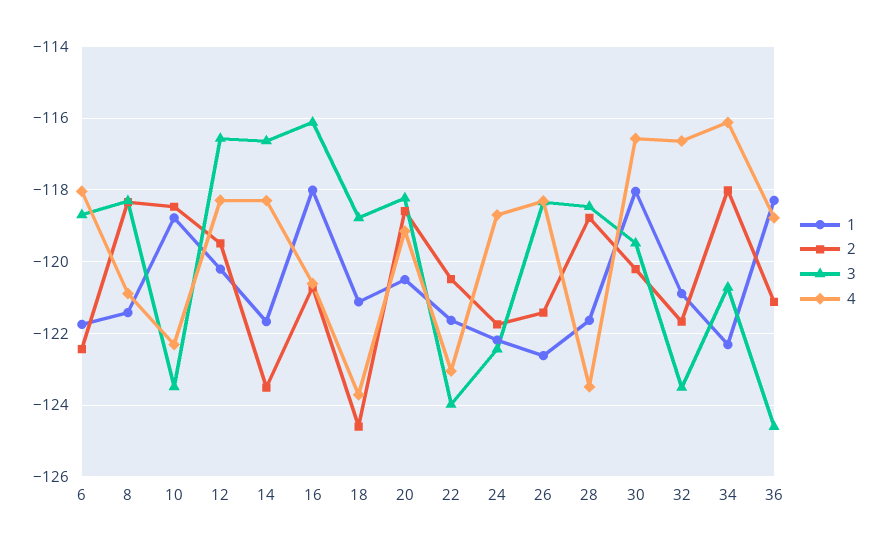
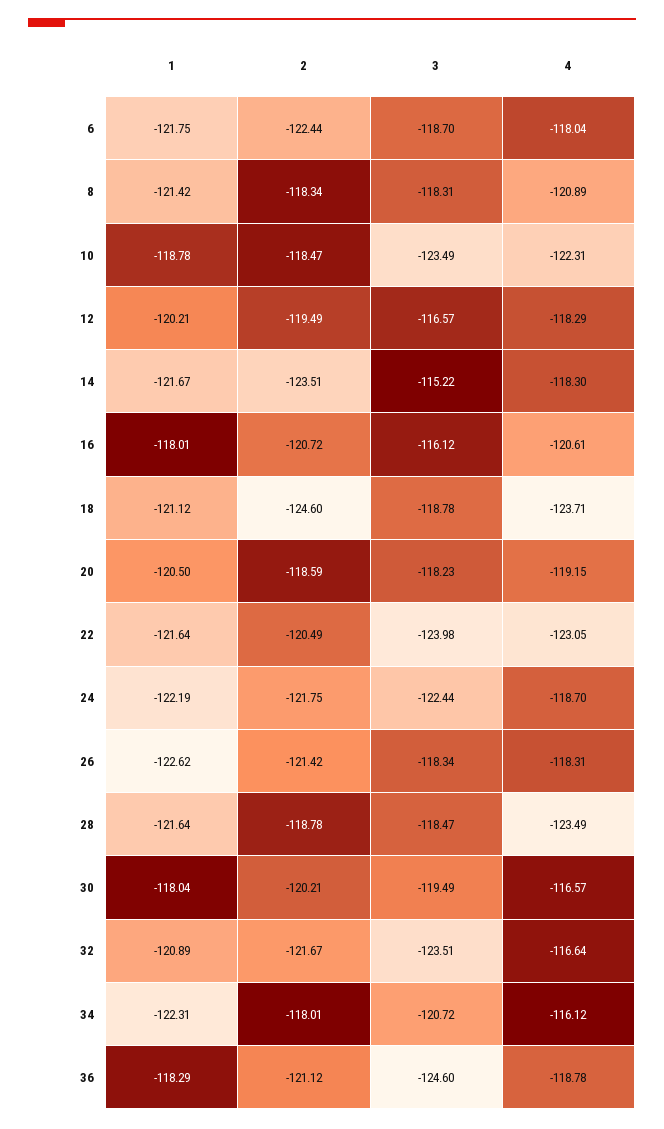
3, 14: -116.6 -> -115.22

